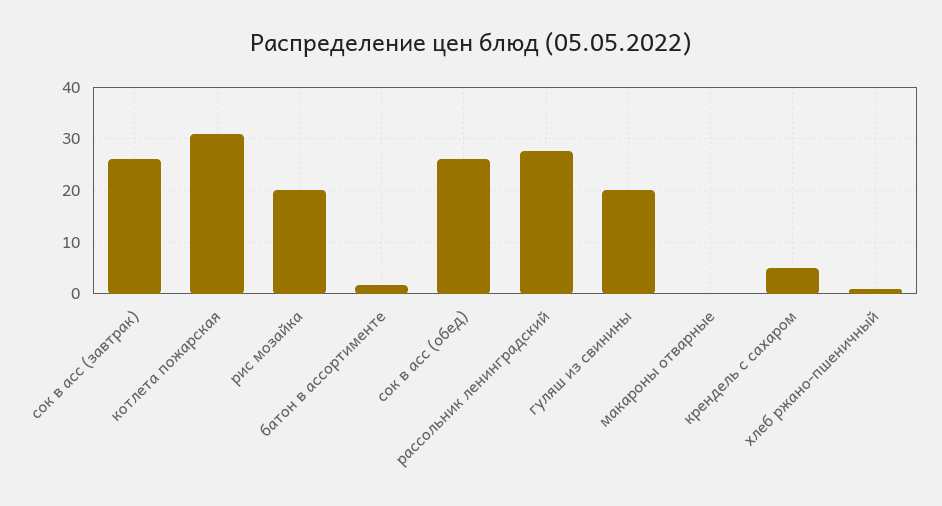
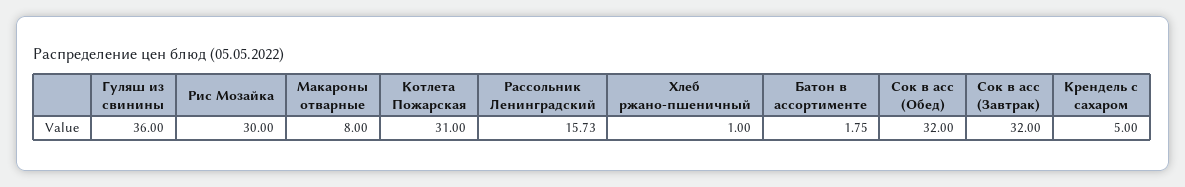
сок в асс (завтрак): 26 -> 32
рис мозайка: 20 -> 30
сок в асс (обед): 26 -> 32
рассольник ленинградский: 28 -> 15.73
гуляш из свинины: 20 -> 36
макароны отварные: 0 -> 8

